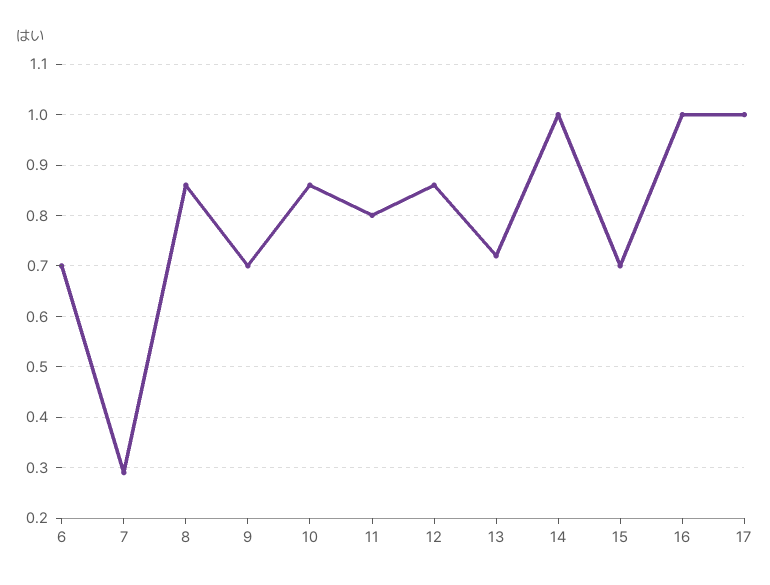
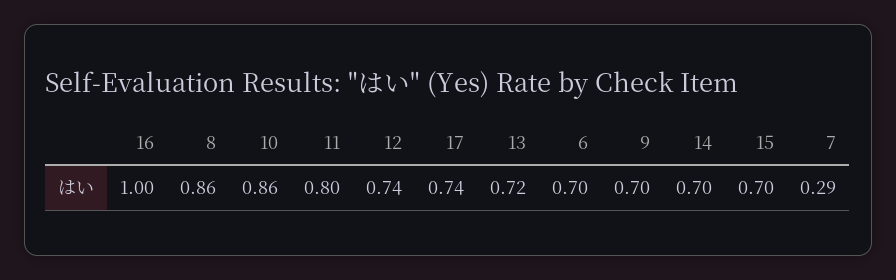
12: 0.85 -> 0.74
14: 1 -> 0.7
17: 1 -> 0.74

